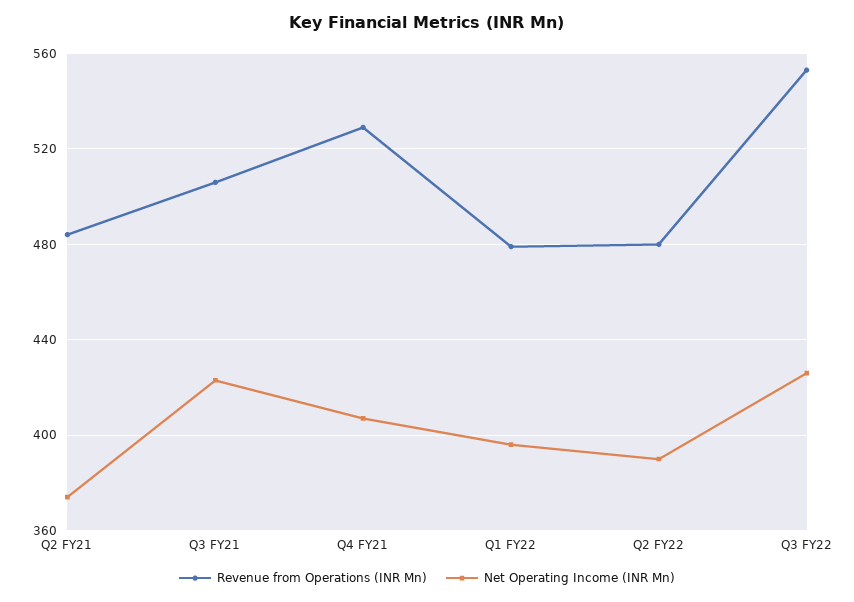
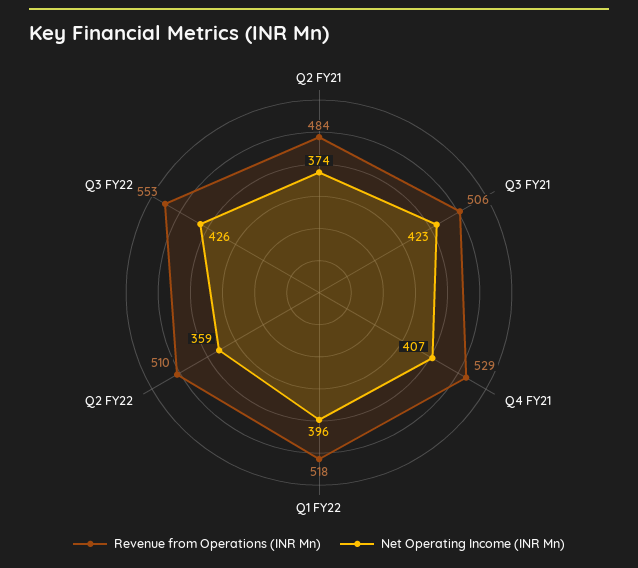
Revenue from Operations (INR Mn), Q1 FY22: 480 -> 518
Revenue from Operations (INR Mn), Q2 FY22: 480 -> 510
Net Operating Income (INR Mn), Q2 FY22: 390 -> 359

